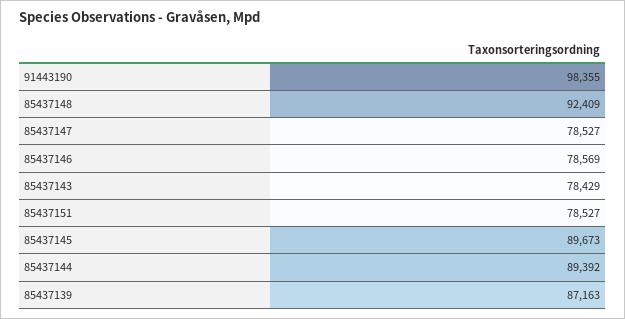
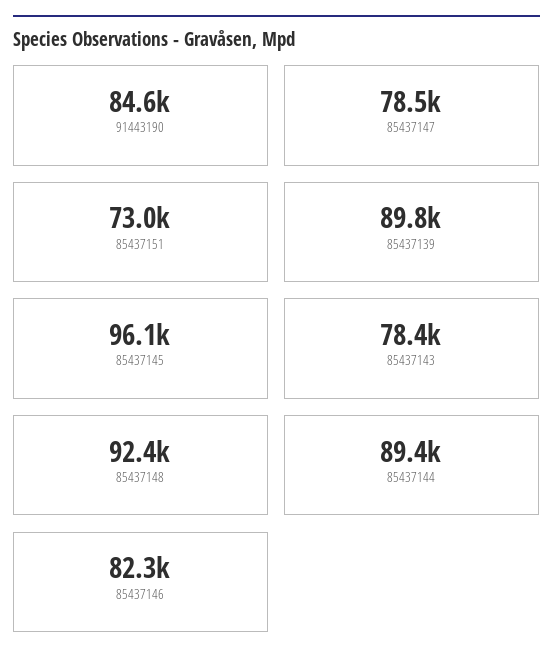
91443190: 98355 -> 84600
85437146: 78569 -> 82300
85437151: 78527 -> 73000
85437145: 89673 -> 96100
85437139: 87163 -> 89800

